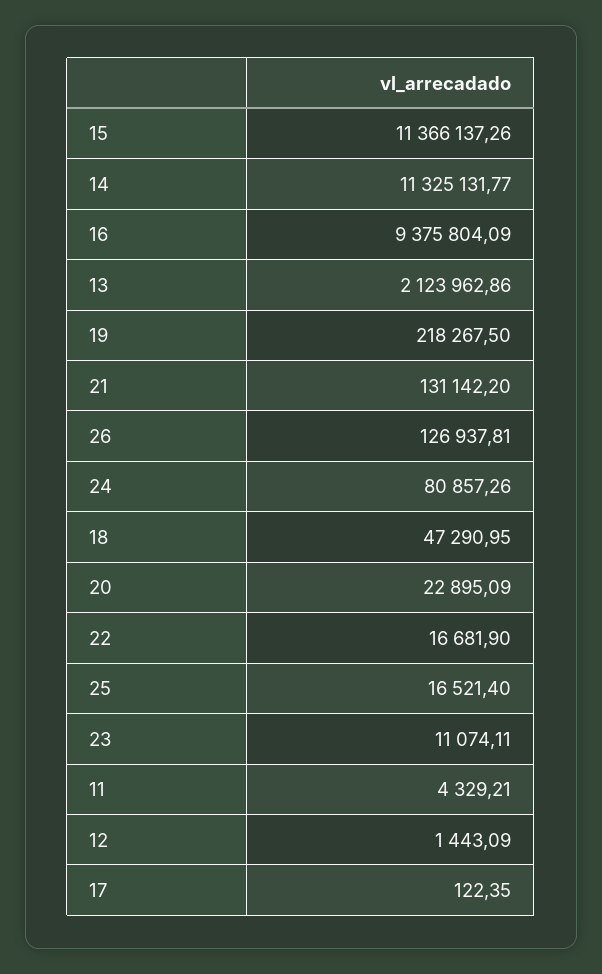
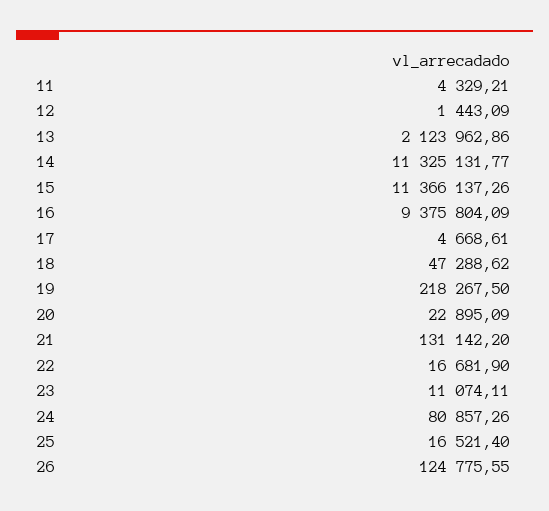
26: 126937.81 -> 124775.55
18: 47290.95 -> 47288.62
17: 122.35 -> 4668.61

